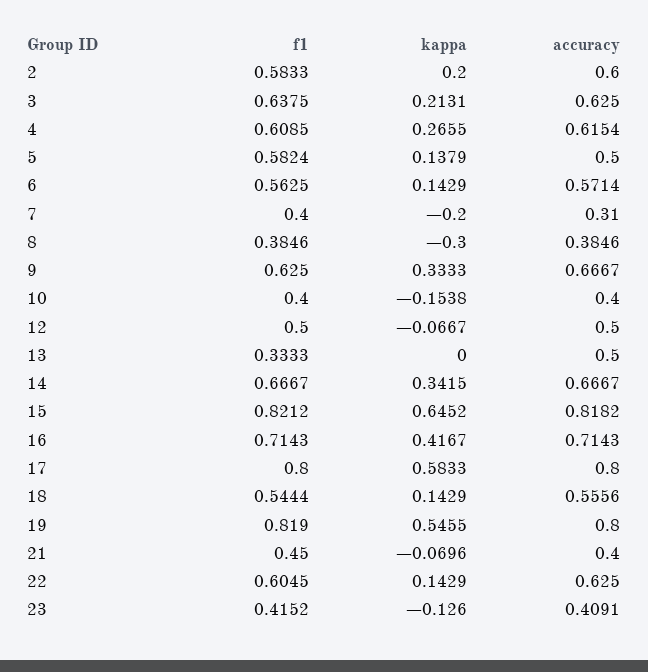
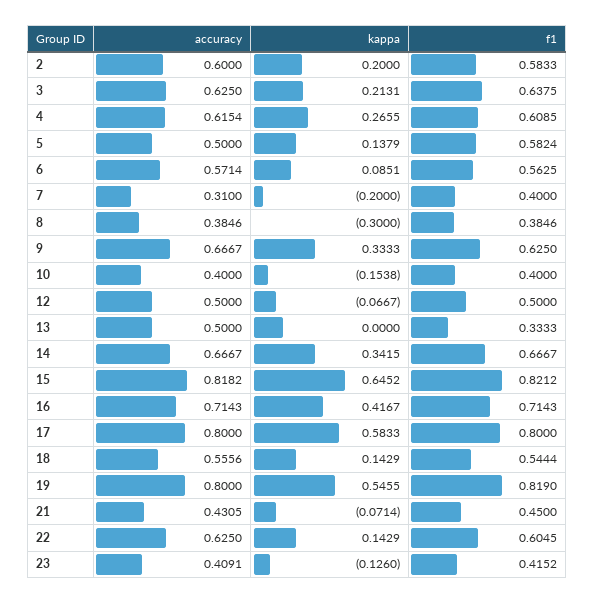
kappa, 6: 0.1429 -> 0.0851
kappa, 21: -0.0696 -> -0.0714
accuracy, 21: 0.4 -> 0.4305

